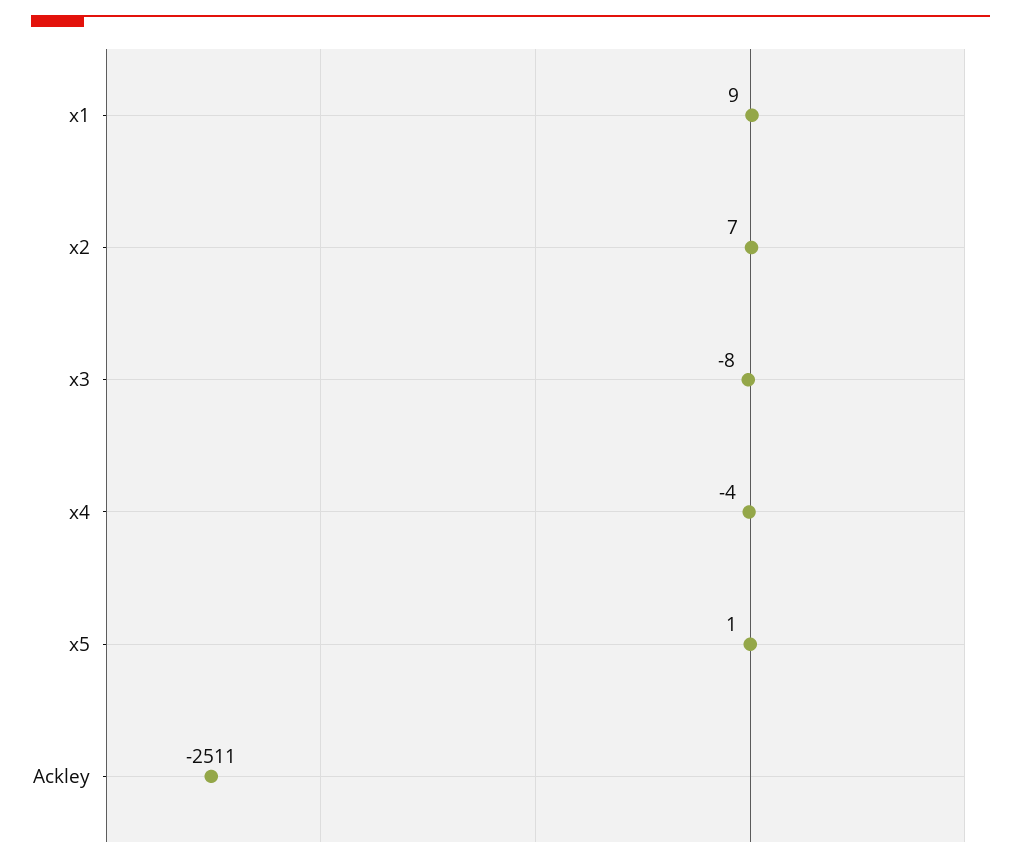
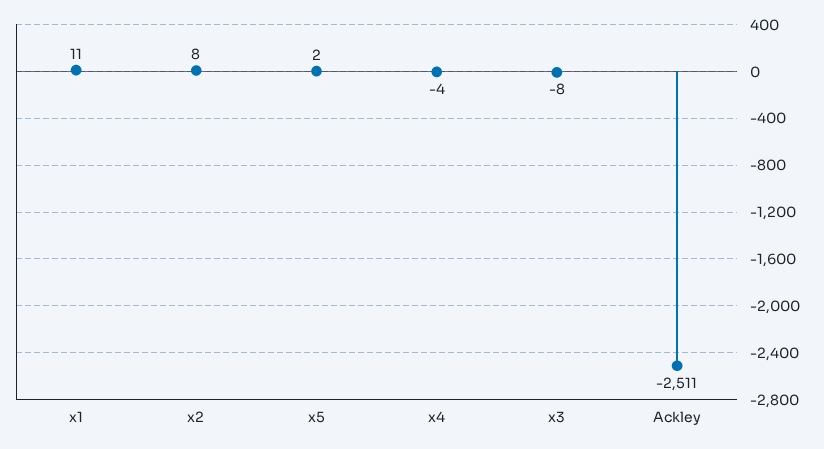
x1: 9 -> 11
x2: 7 -> 8
x5: 1 -> 2

